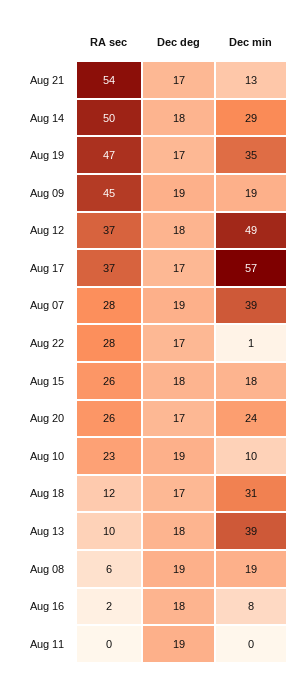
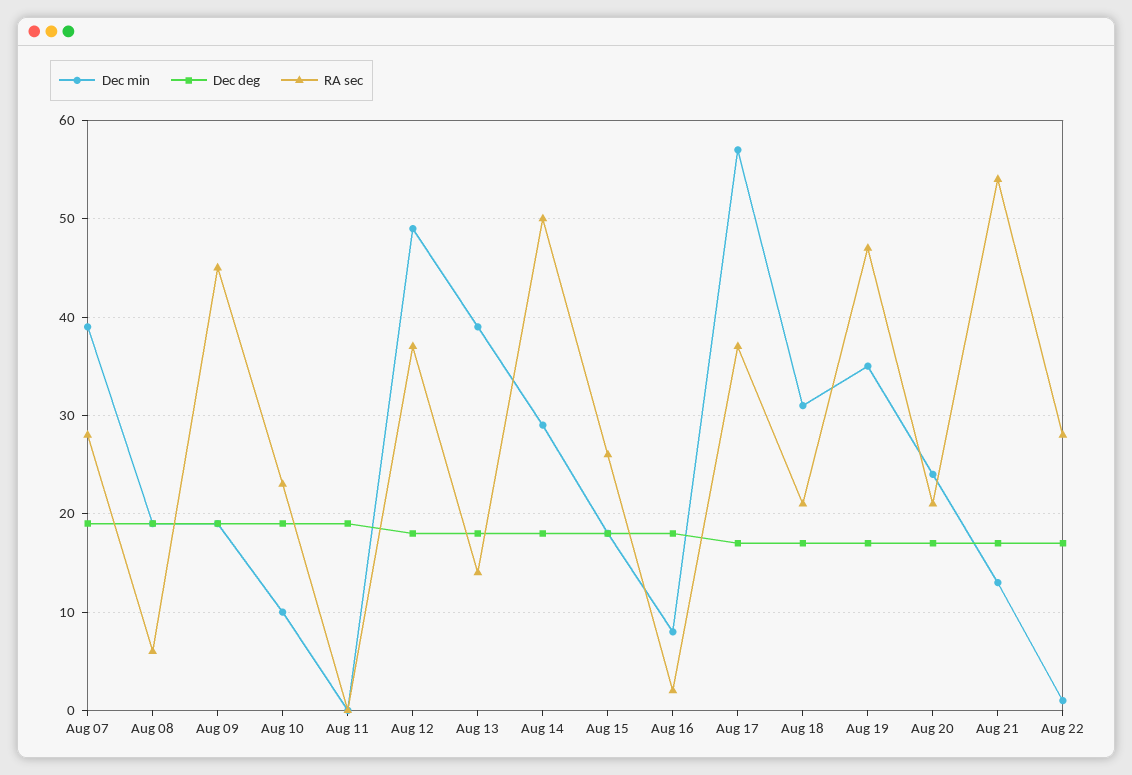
RA sec, Aug 20: 26 -> 21
RA sec, Aug 18: 12 -> 21
RA sec, Aug 13: 10 -> 14

